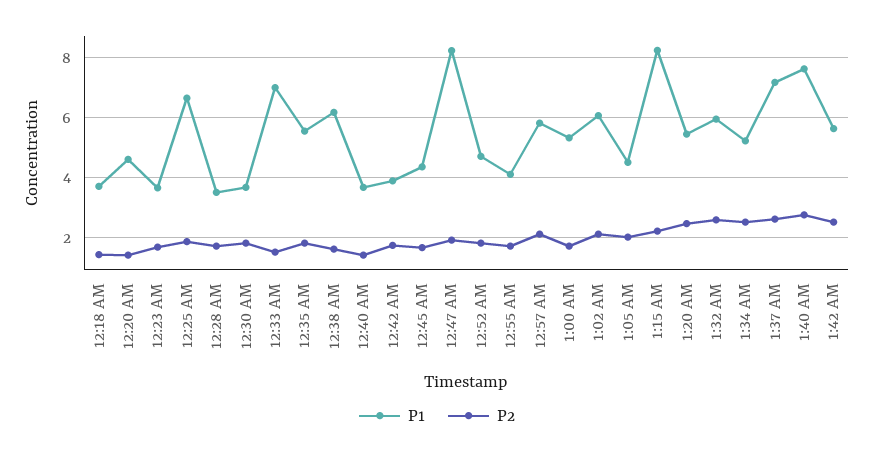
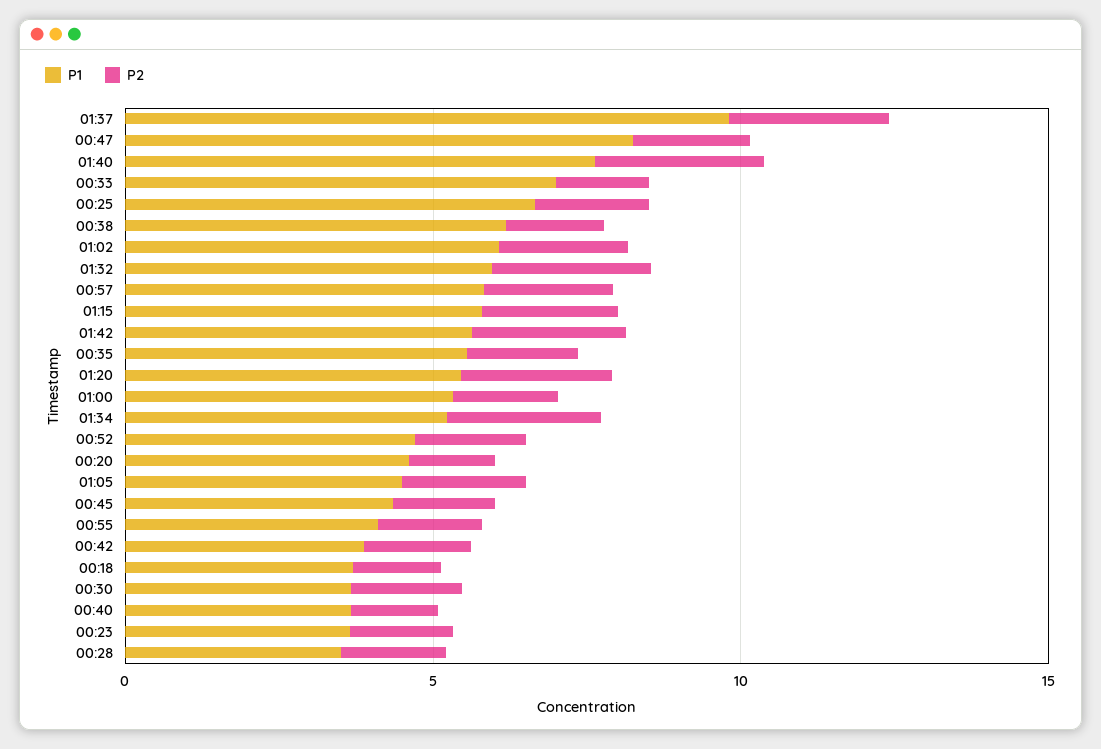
P1, 1:15 AM: 8.25 -> 6
P1, 1:37 AM: 7.25 -> 10

